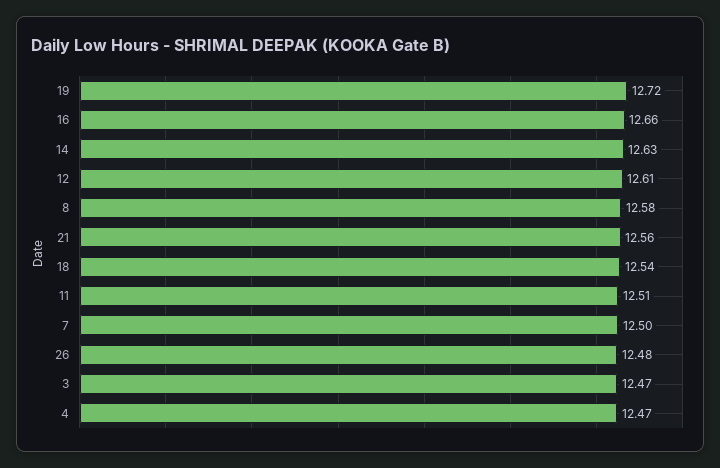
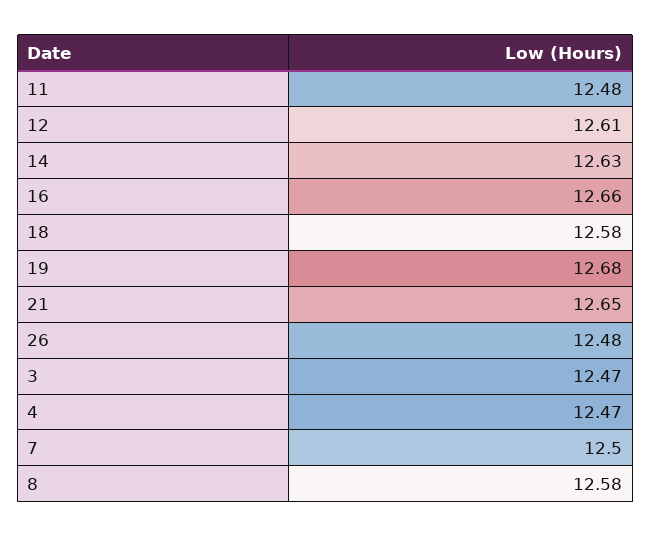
19: 12.72 -> 12.68
21: 12.56 -> 12.65
18: 12.54 -> 12.58
11: 12.51 -> 12.48

